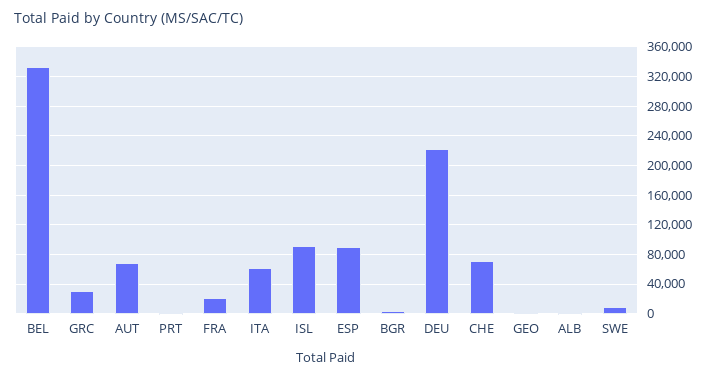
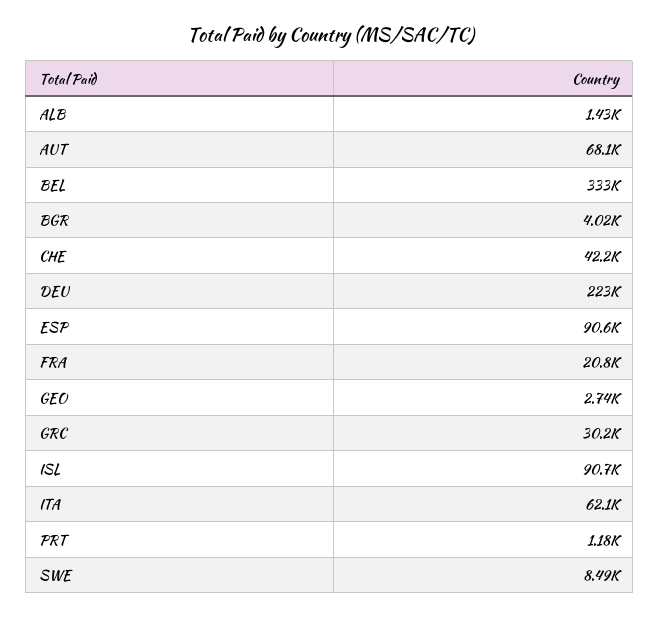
CHE: 70000 -> 42200

